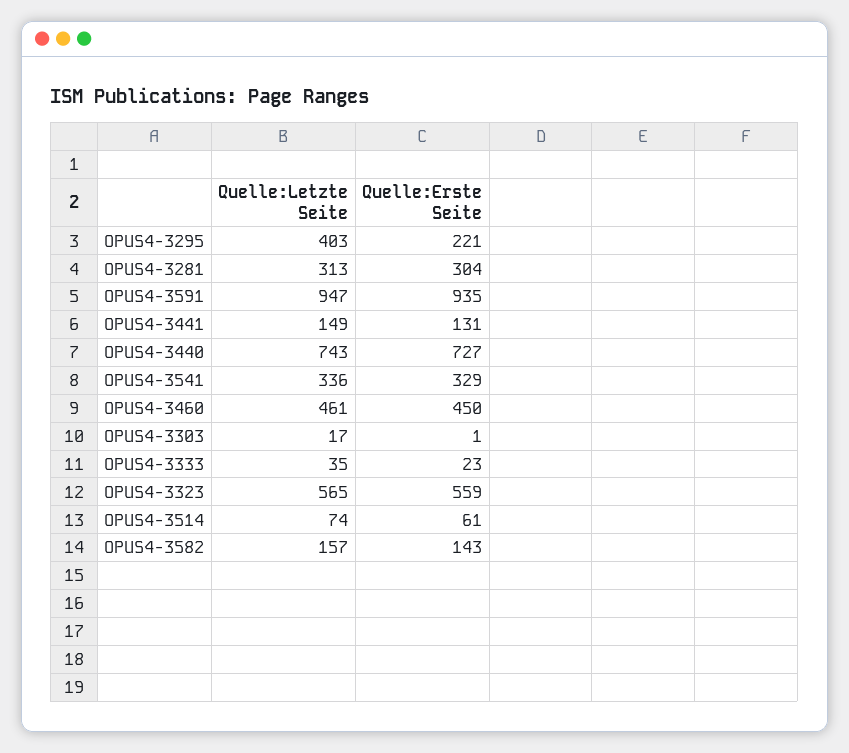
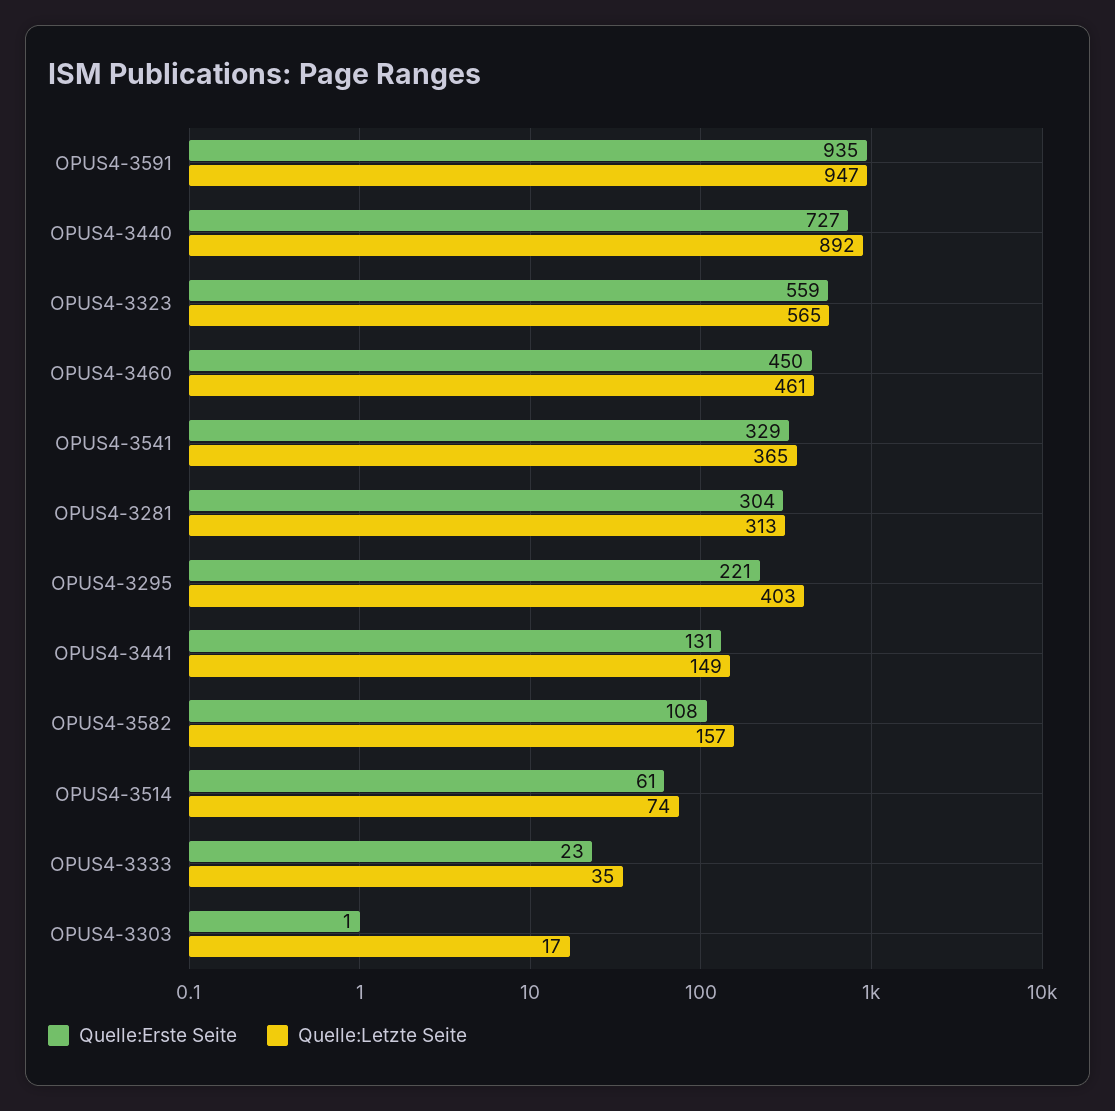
Quelle:Letzte Seite, OPUS4-3440: 743 -> 892
Quelle:Letzte Seite, OPUS4-3541: 336 -> 365
Quelle:Erste Seite, OPUS4-3582: 143 -> 108

